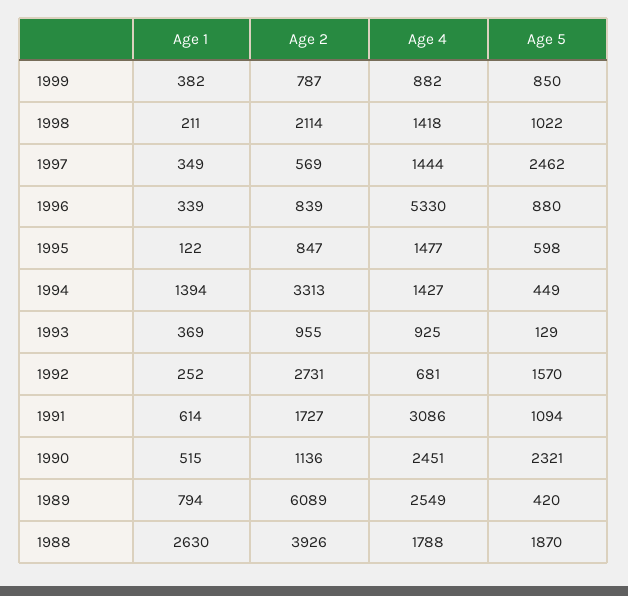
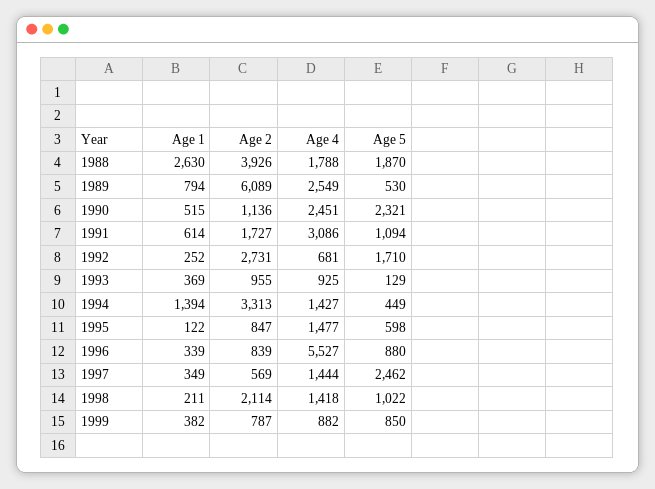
Age 4, 1996: 5330 -> 5527
Age 5, 1992: 1570 -> 1710
Age 5, 1989: 420 -> 530

